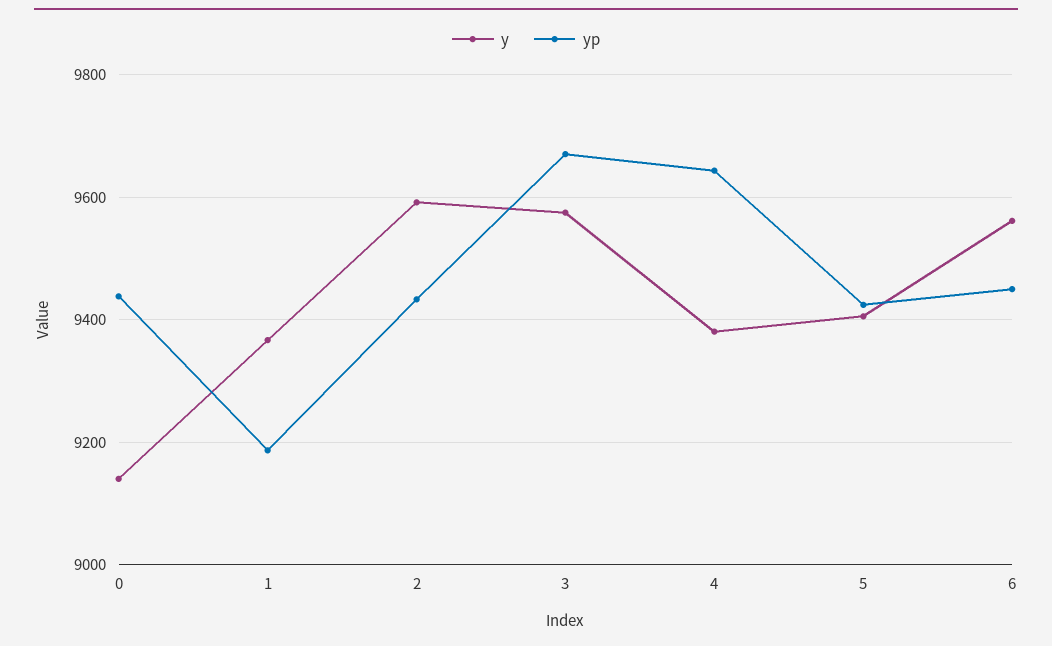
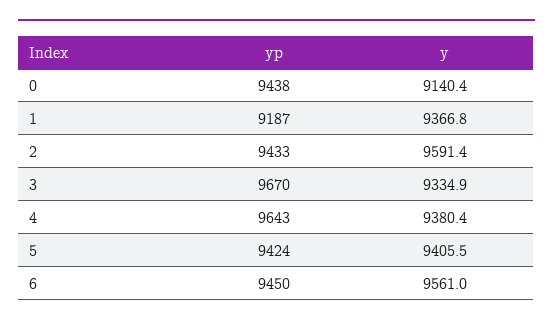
y, 3: 9580 -> 9334.9

